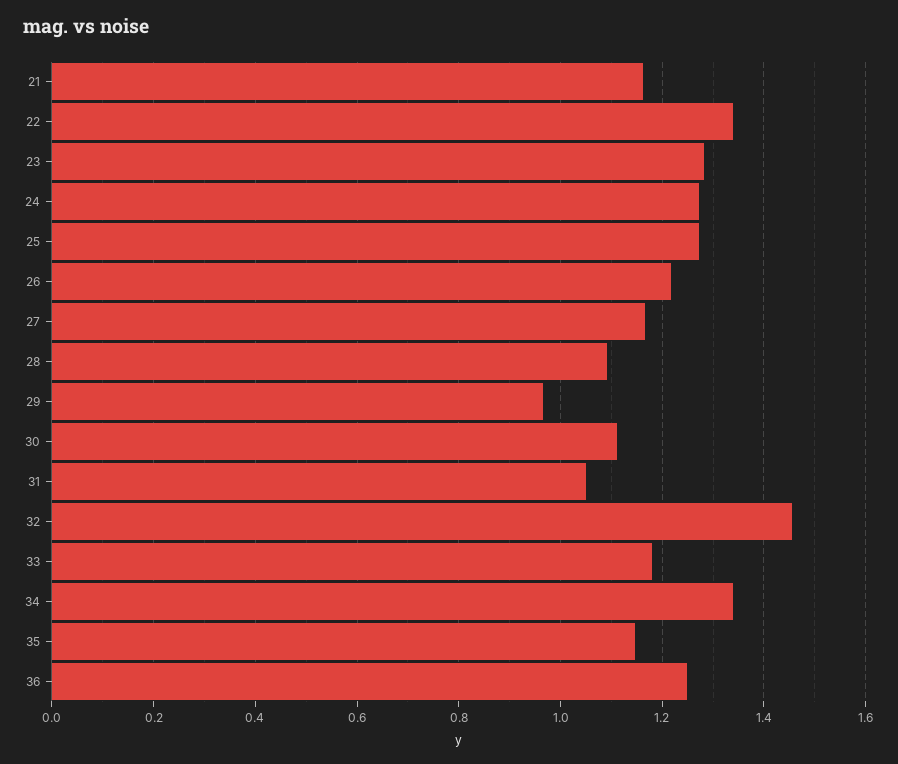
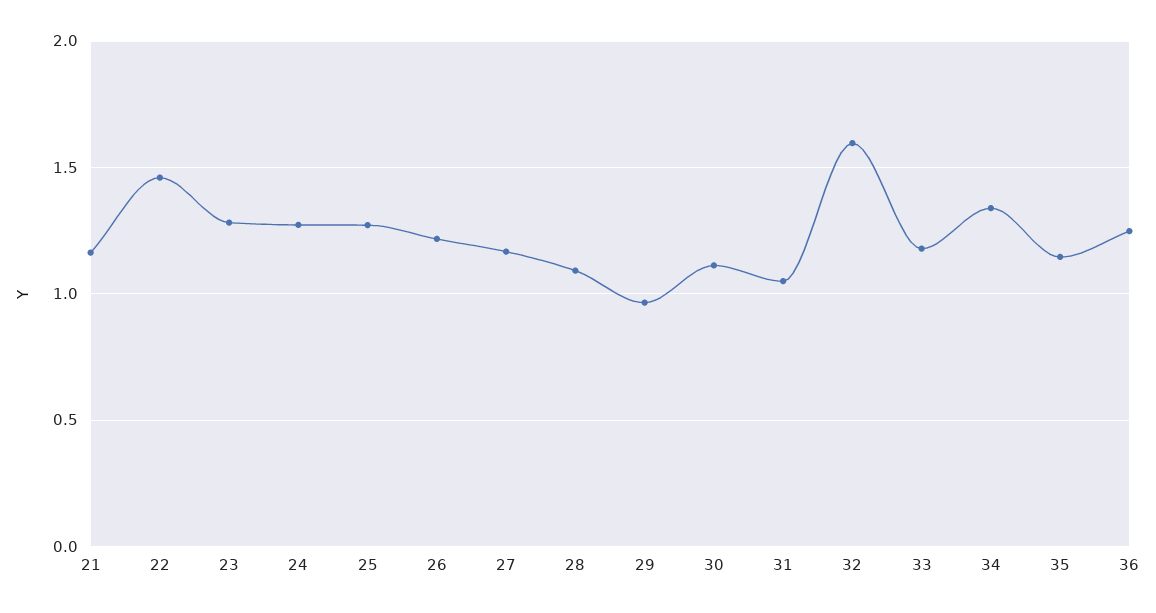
22: 1.34 -> 1.45
32: 1.46 -> 1.6

